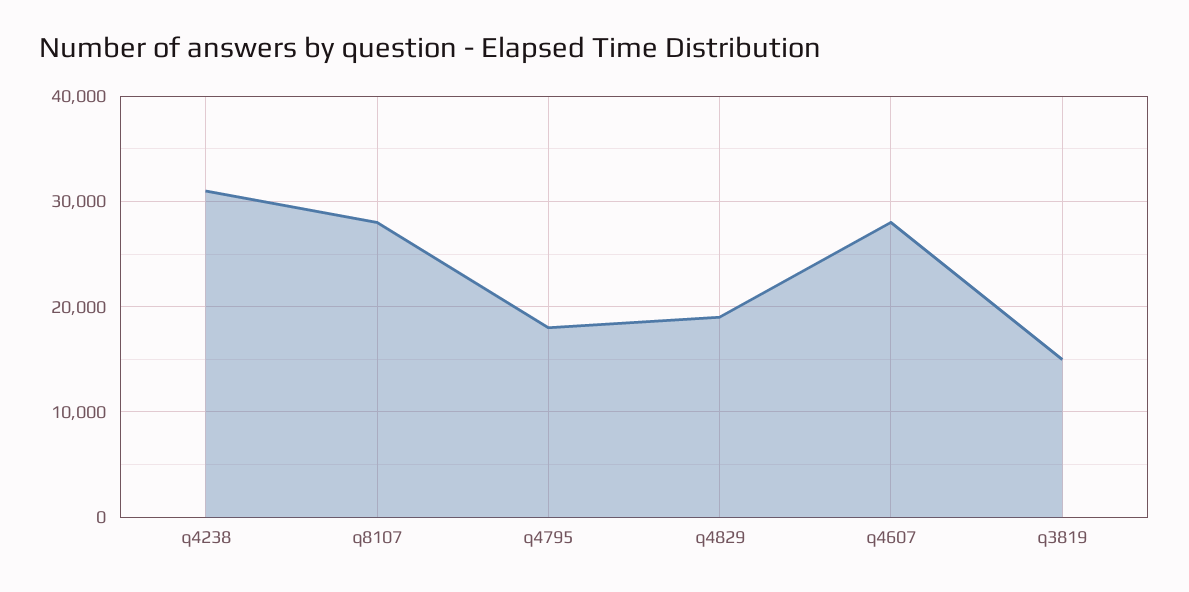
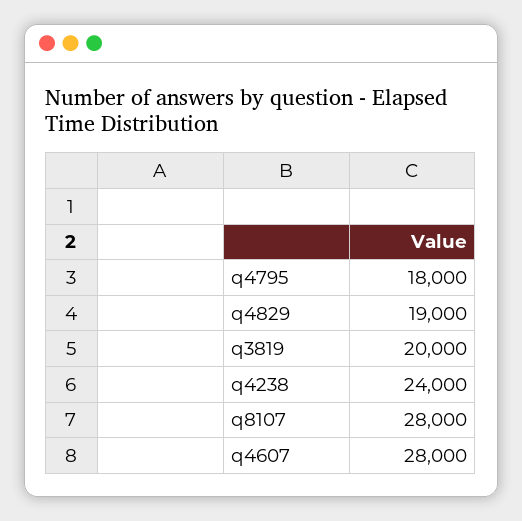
q4238: 31000 -> 24000
q3819: 15000 -> 20000

